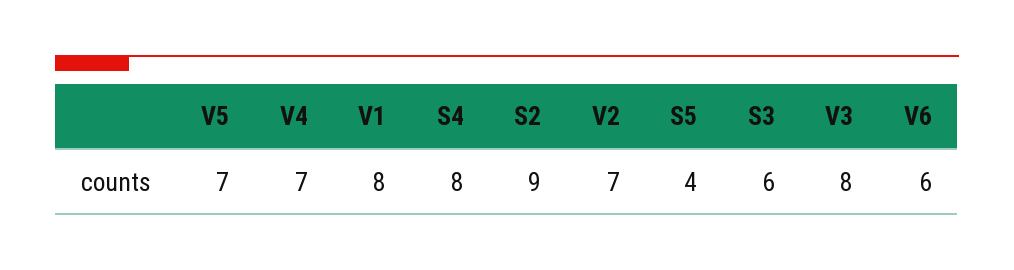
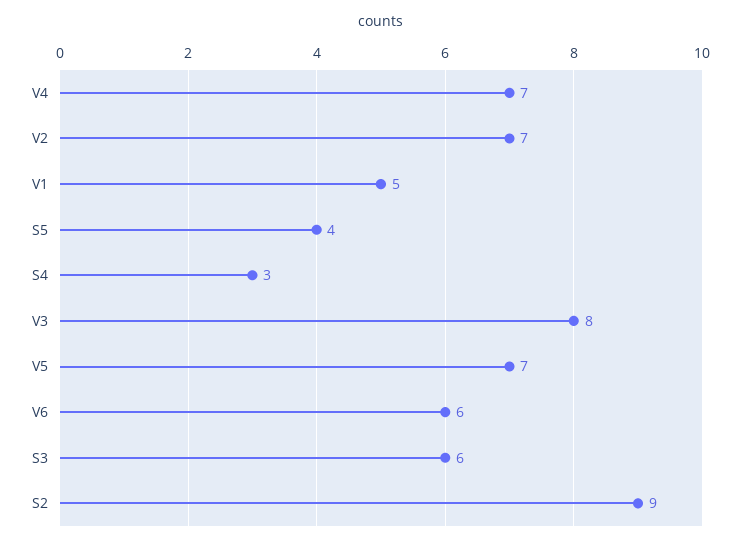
V1: 8 -> 5
S4: 8 -> 3

